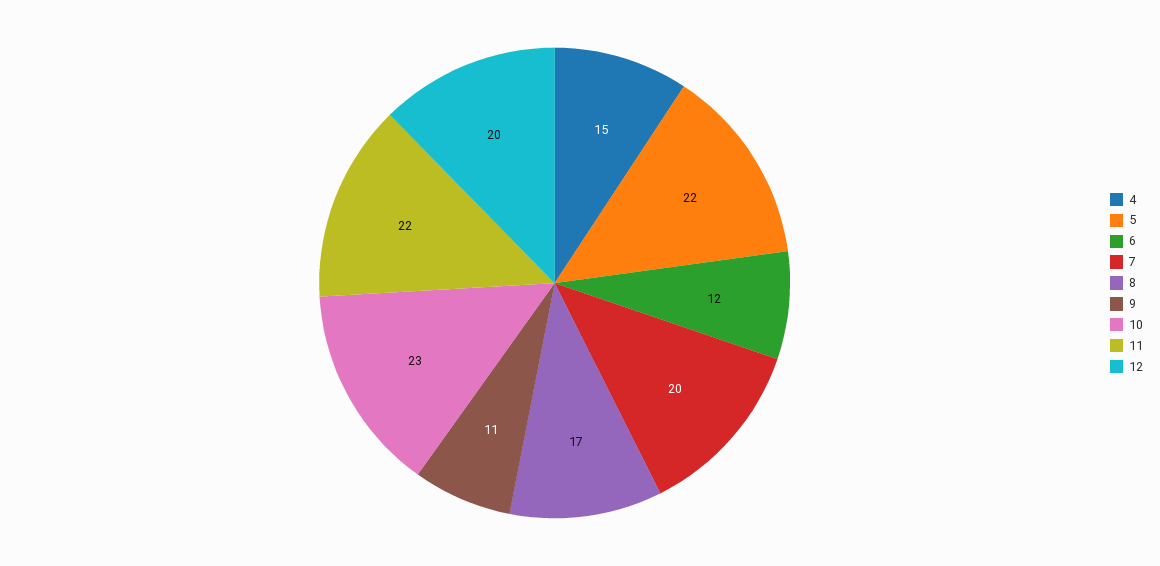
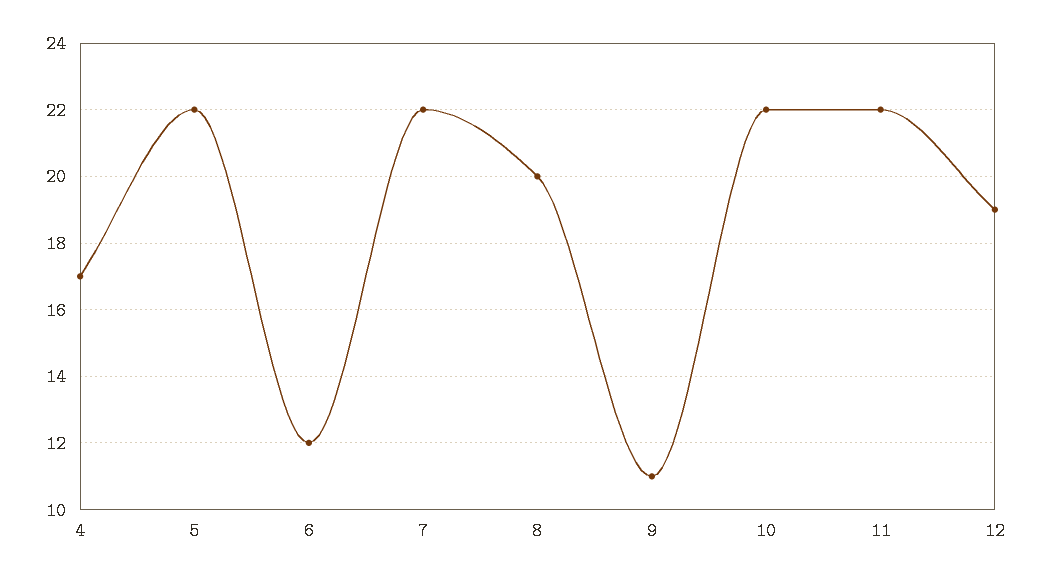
4: 15 -> 17
7: 20 -> 22
8: 17 -> 20
10: 23 -> 22
12: 20 -> 19

